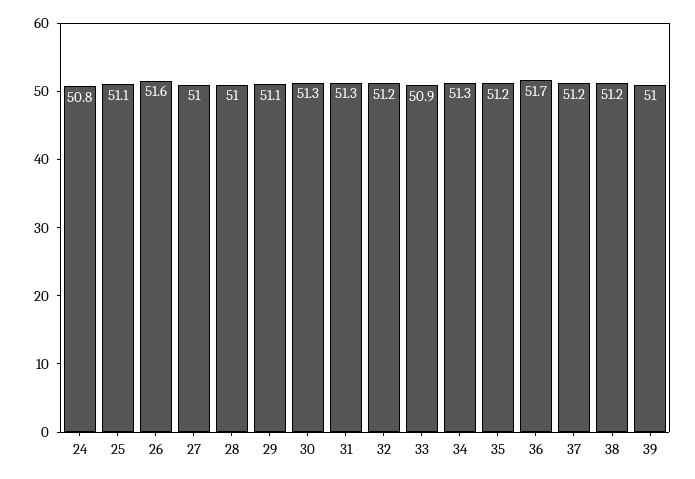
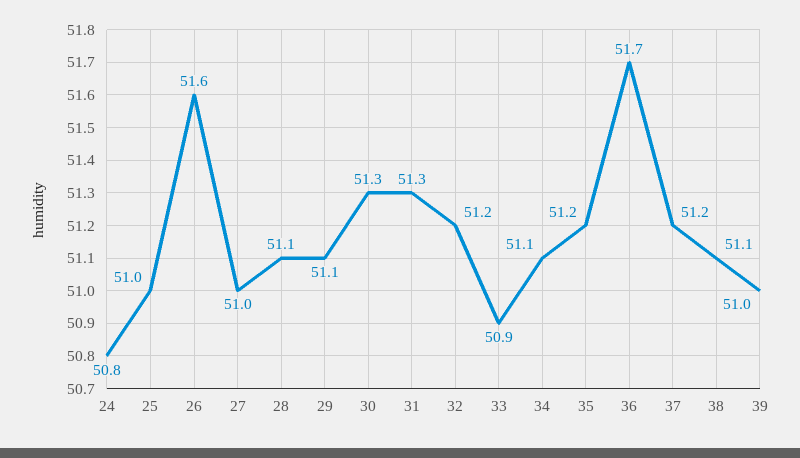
25: 51.1 -> 51
28: 51 -> 51.1
34: 51.3 -> 51.1
38: 51.2 -> 51.1

